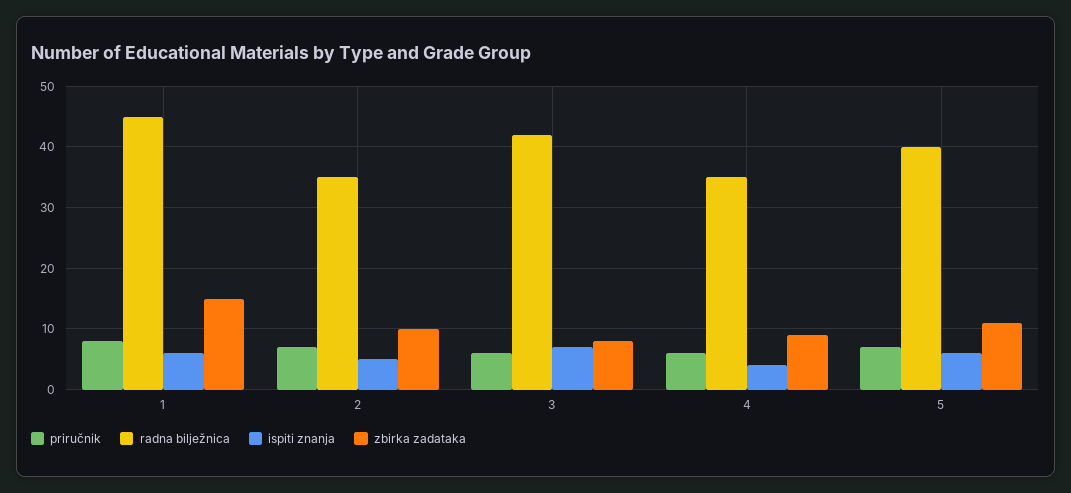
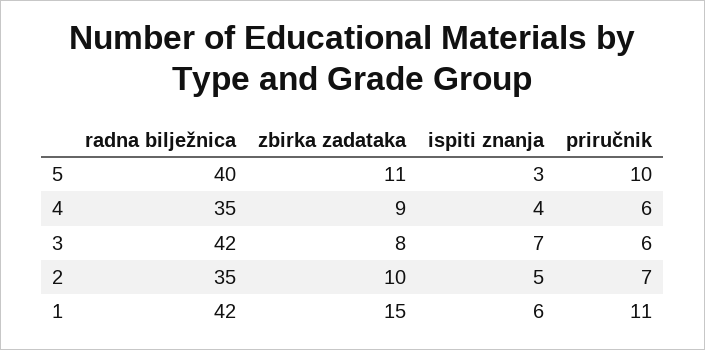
priručnik, 1: 8 -> 11
radna bilježnica, 1: 45 -> 42
priručnik, 5: 7 -> 10
ispiti znanja, 5: 6 -> 3

